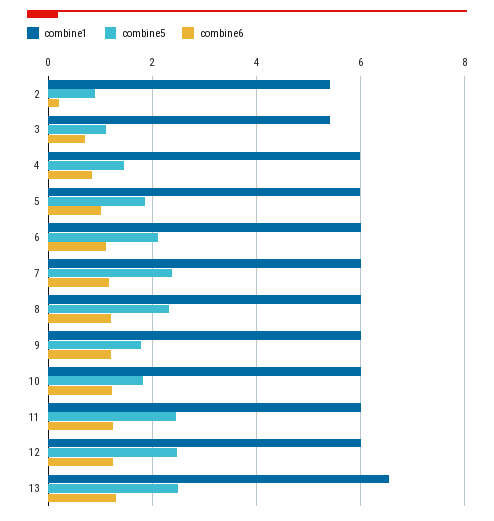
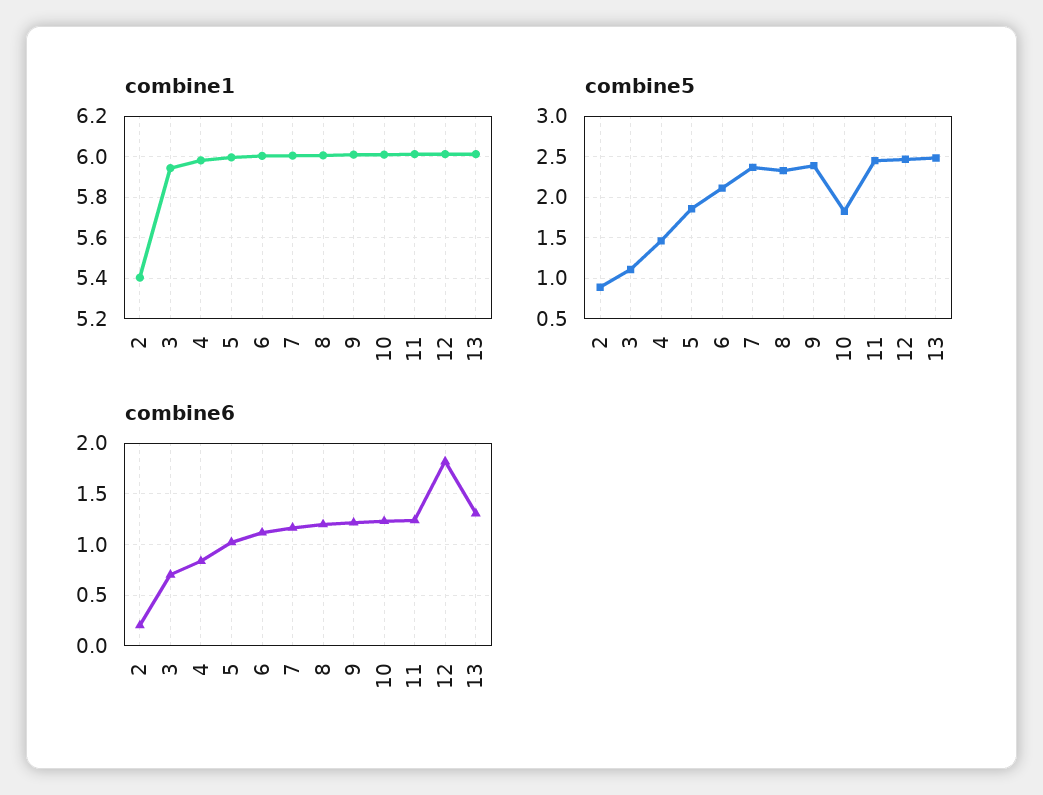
combine1, 3: 5.4 -> 5.95
combine5, 9: 1.8 -> 2.4
combine6, 12: 1.2 -> 1.8
combine1, 13: 6.6 -> 6

